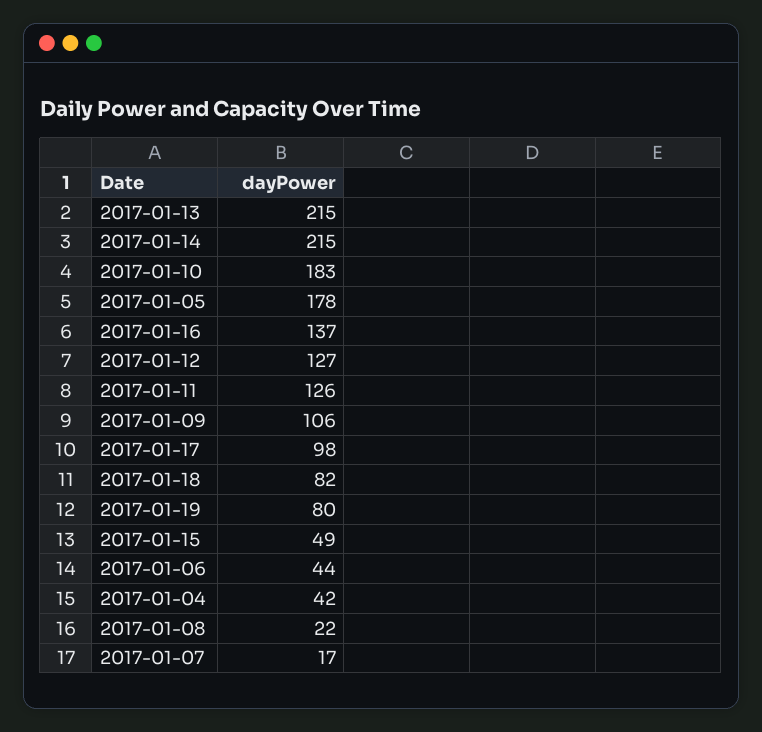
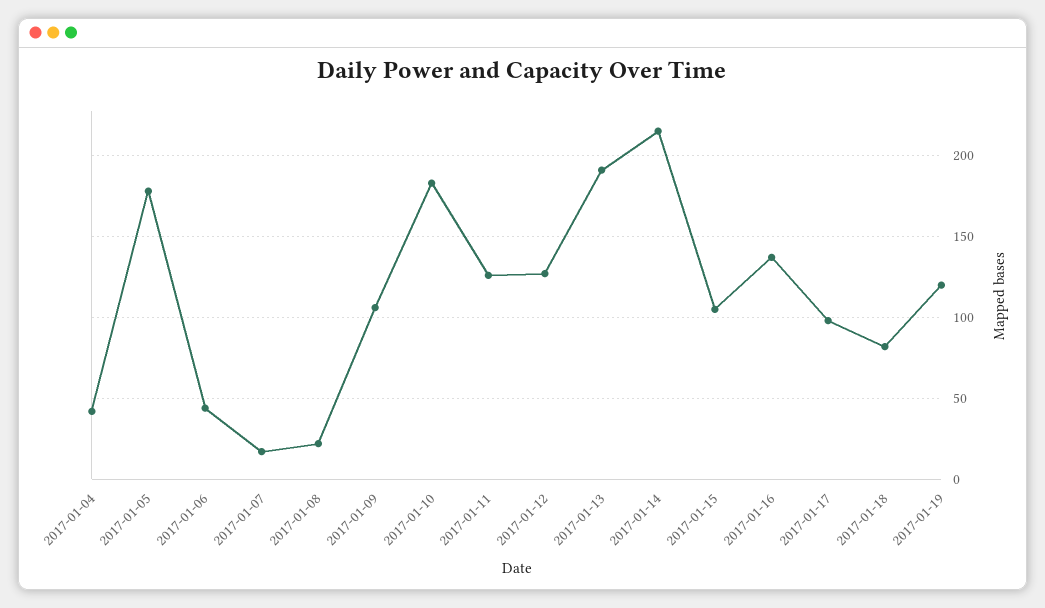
2017-01-13: 215 -> 190
2017-01-19: 80 -> 120
2017-01-15: 49 -> 105

